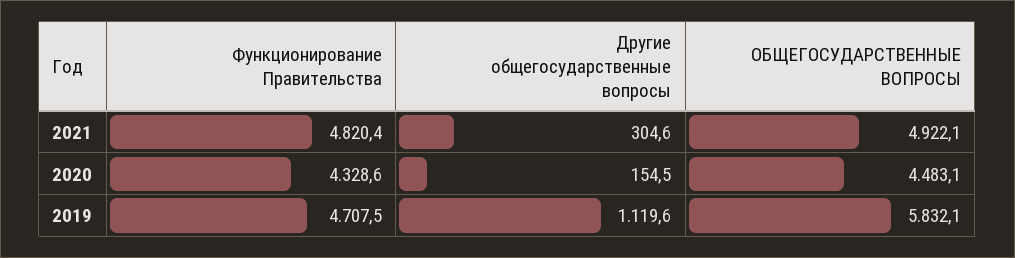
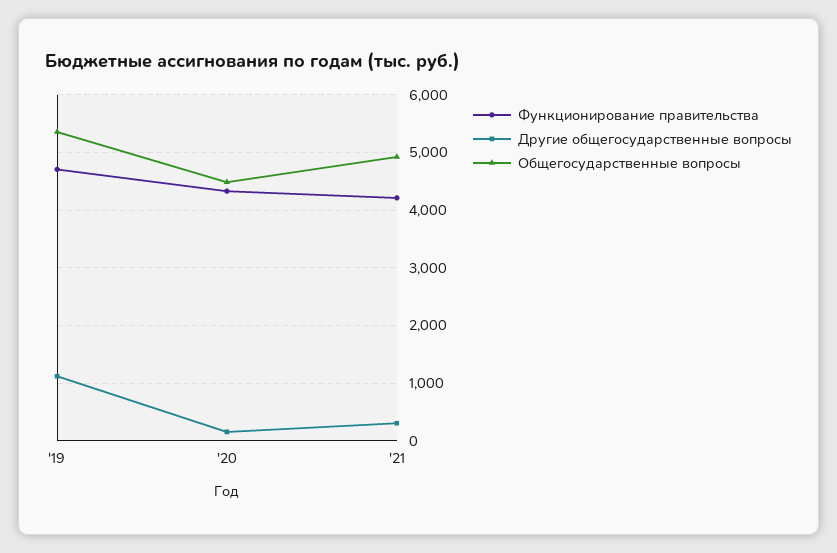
Функционирование Правительства, 2021: 4820.4 -> 4200
ОБЩЕГОСУДАРСТВЕННЫЕ ВОПРОСЫ, 2019: 5832.1 -> 5400

